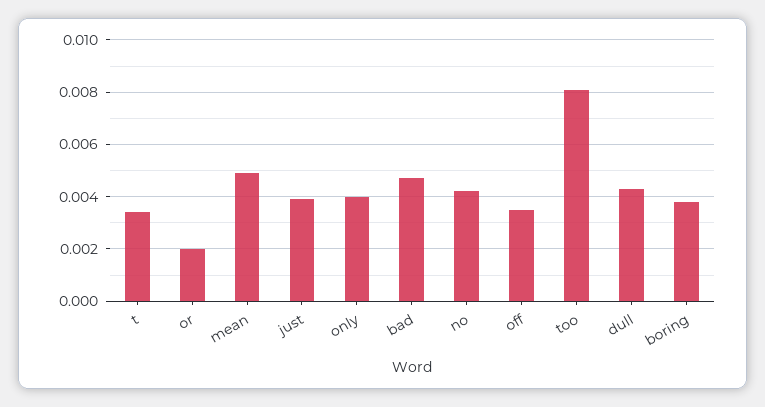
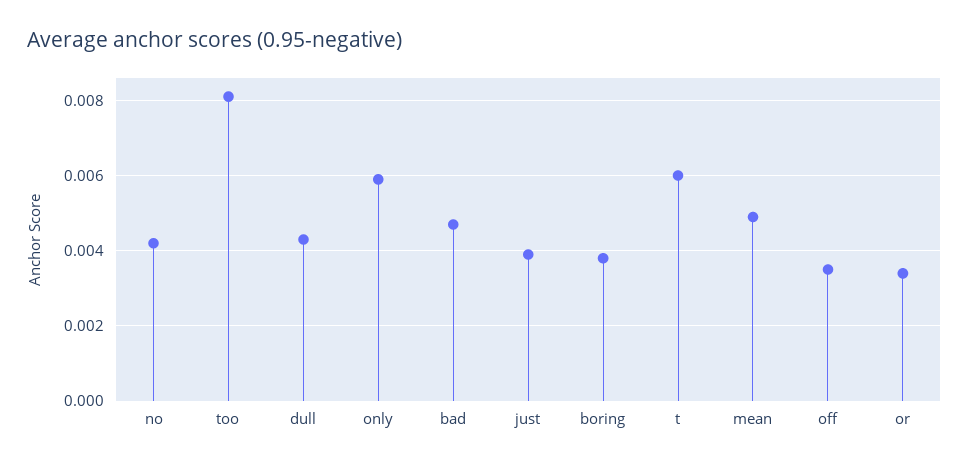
t: 0.0035 -> 0.006
or: 0.002 -> 0.0035
only: 0.004 -> 0.006

